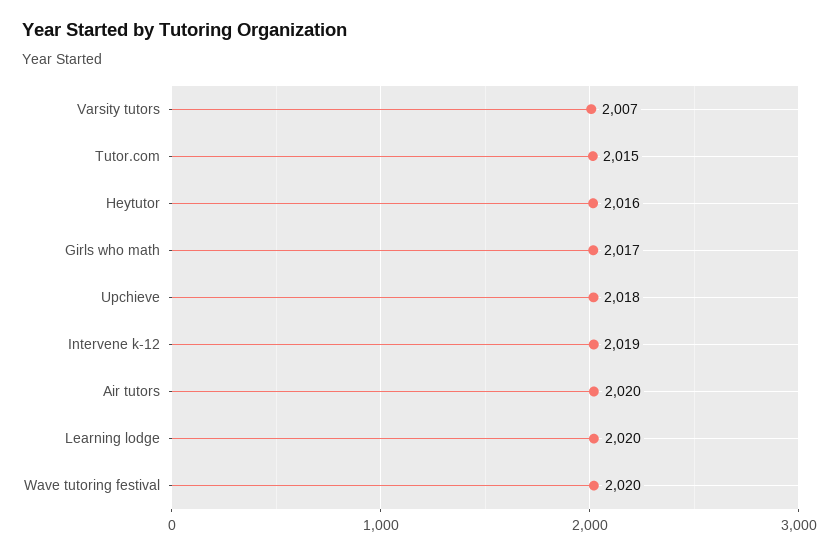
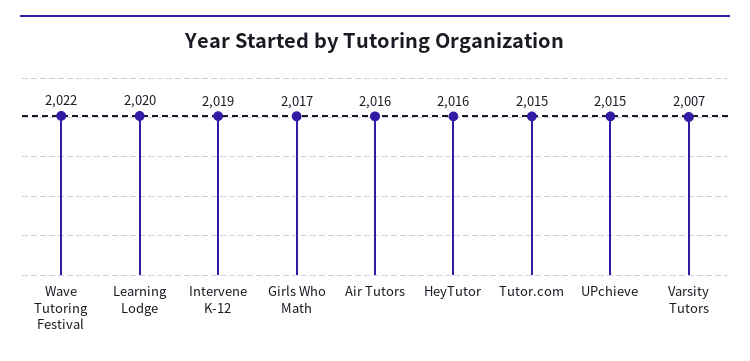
Upchieve: 2018 -> 2015
Air tutors: 2020 -> 2016
Wave tutoring festival: 2020 -> 2022

